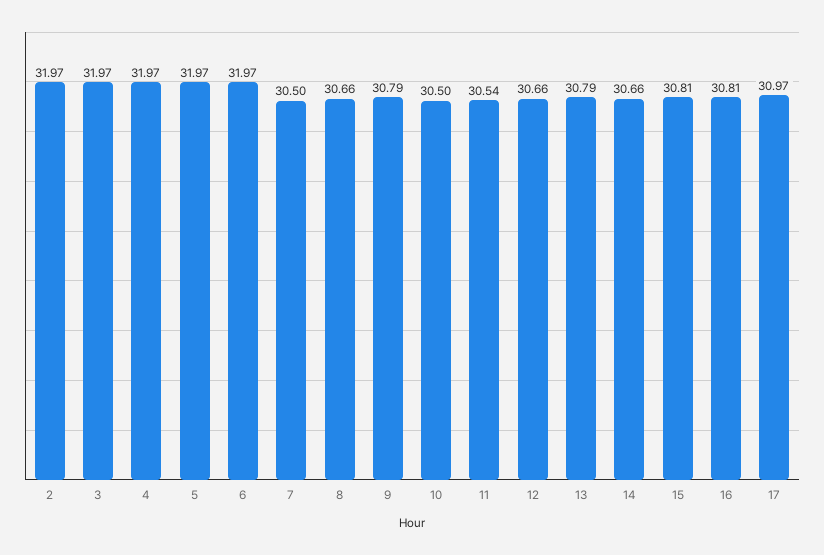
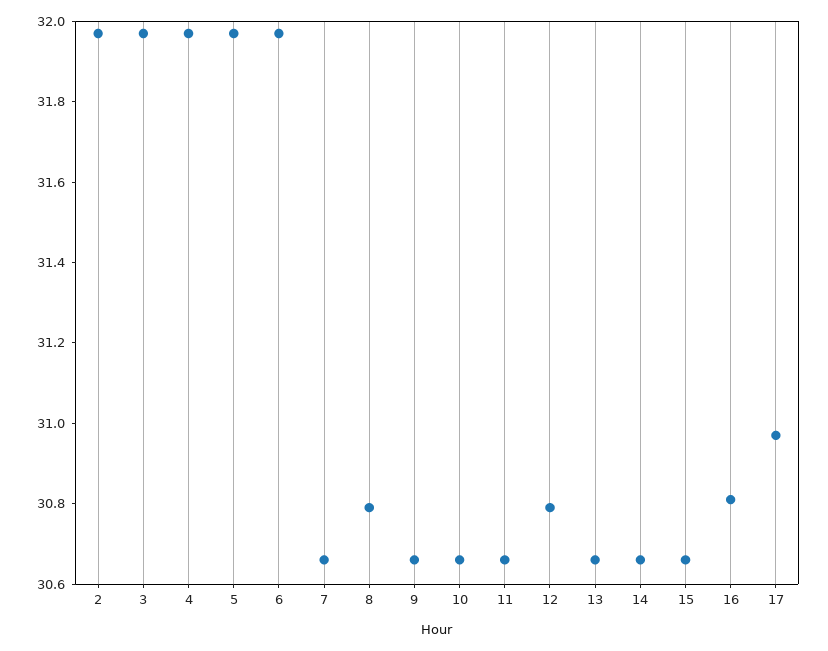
7: 30.5 -> 30.65
8: 30.66 -> 30.8
9: 30.79 -> 30.65
10: 30.5 -> 30.65
11: 30.54 -> 30.65
12: 30.66 -> 30.8
13: 30.79 -> 30.65
15: 30.81 -> 30.65

